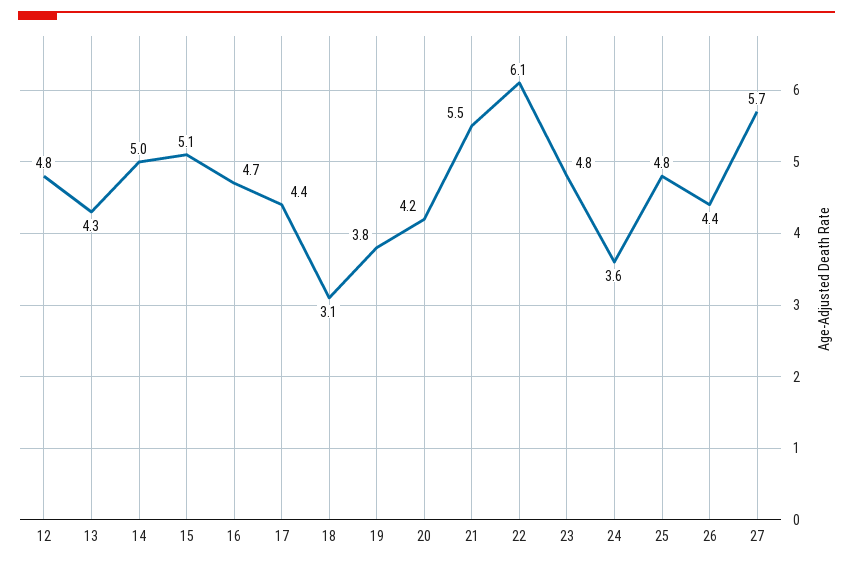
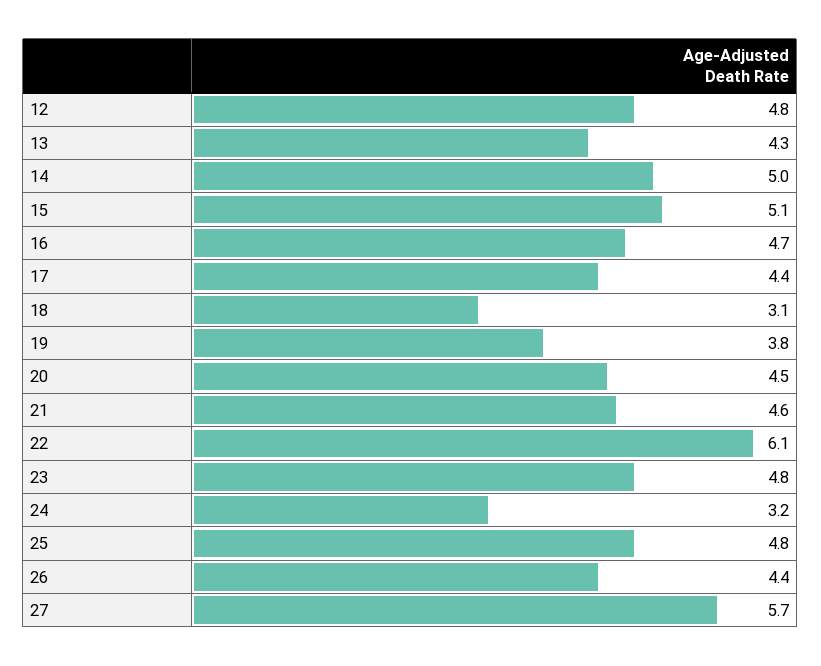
20: 4.2 -> 4.5
21: 5.5 -> 4.6
24: 3.6 -> 3.2

